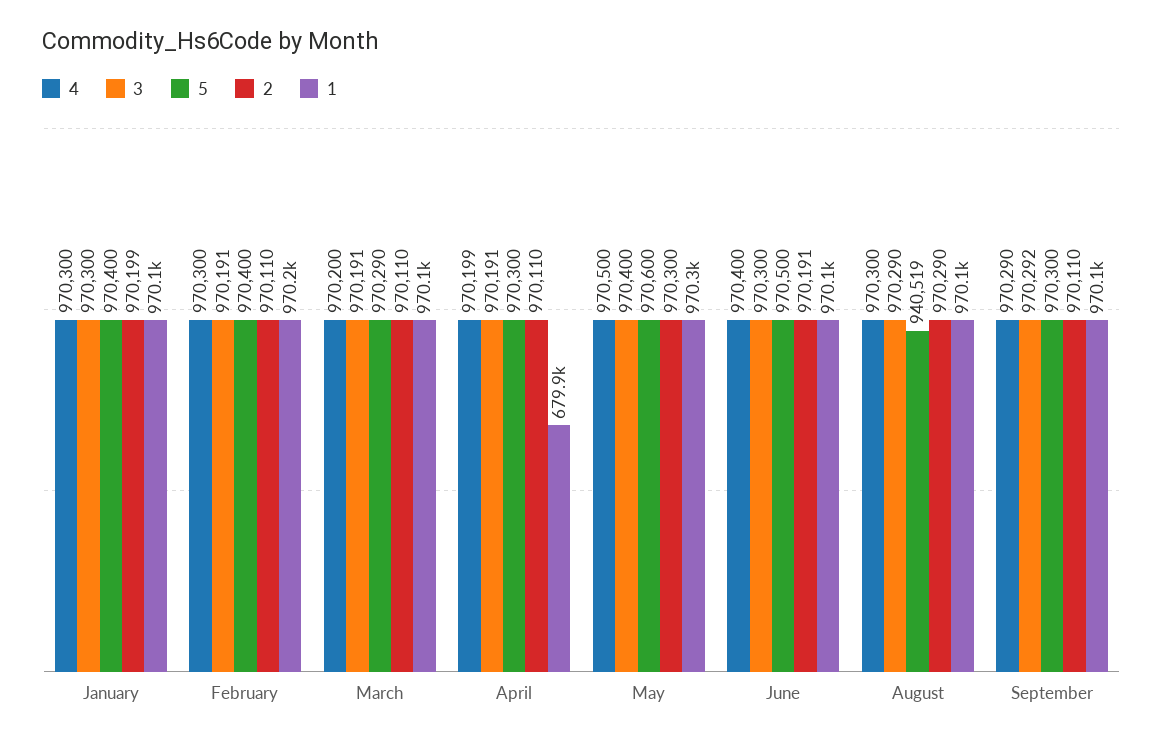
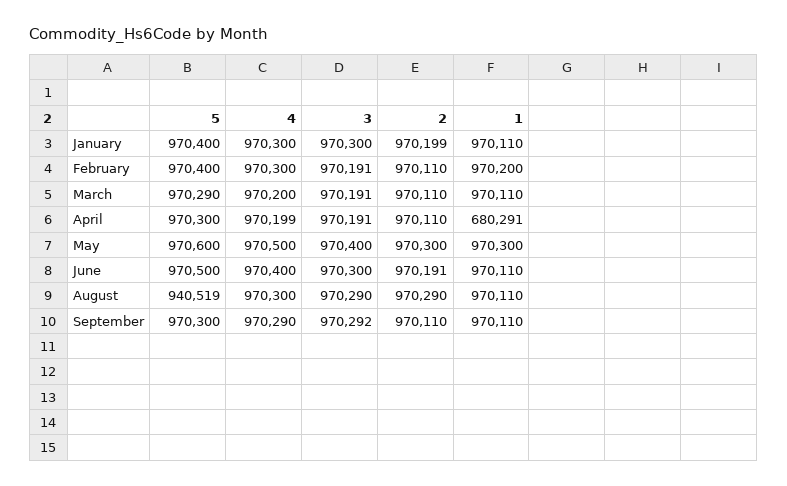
1, April: 679900 -> 680291

